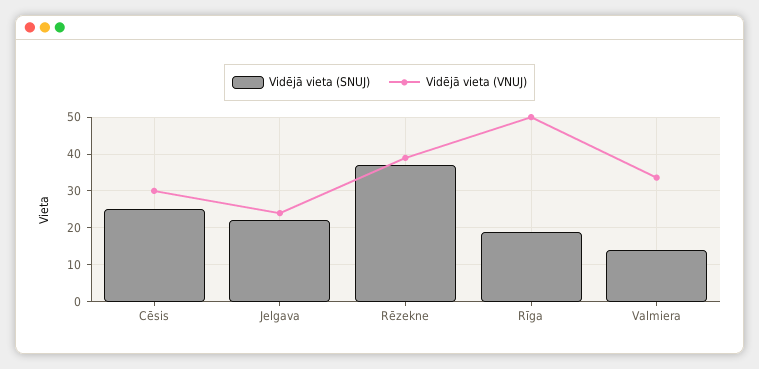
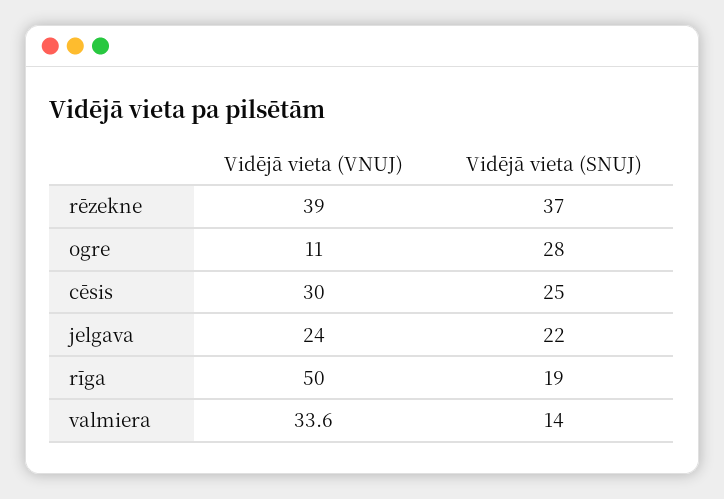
Vidējā vieta (VNUJ), ogre: none -> 11
Vidējā vieta (SNUJ), ogre: none -> 28

